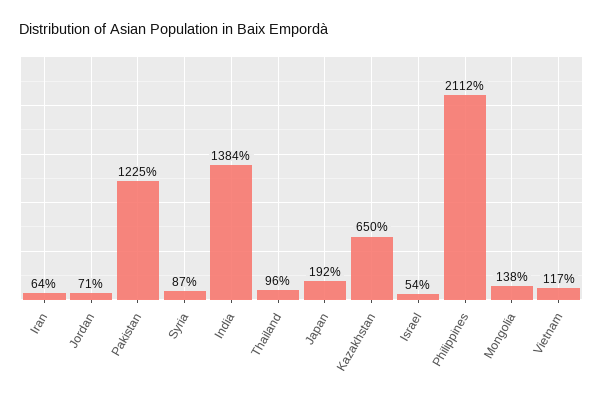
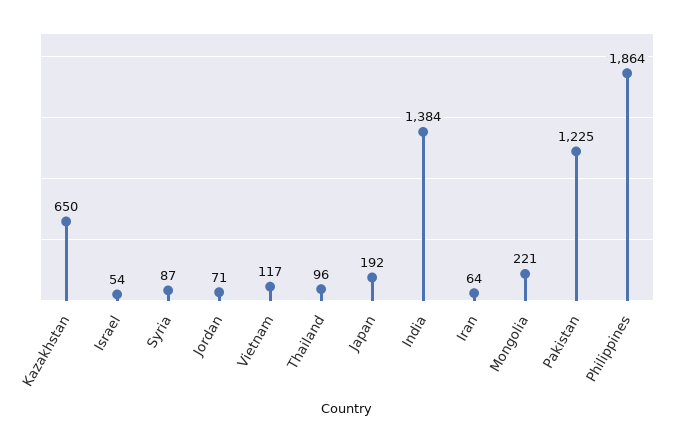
Philippines: 2112 -> 1864
Mongolia: 138 -> 221

